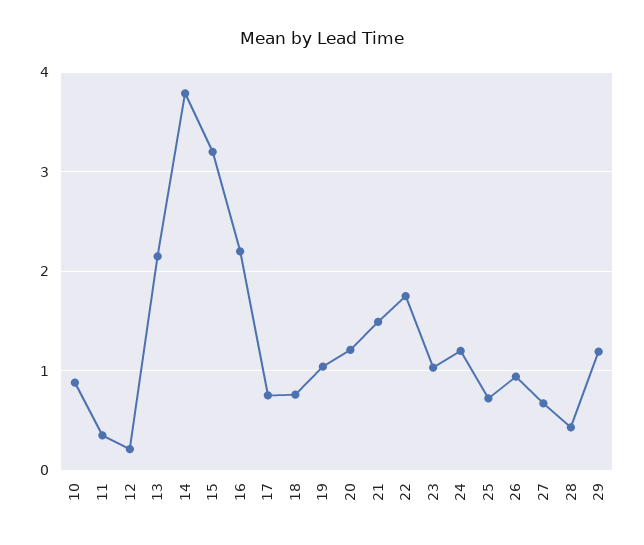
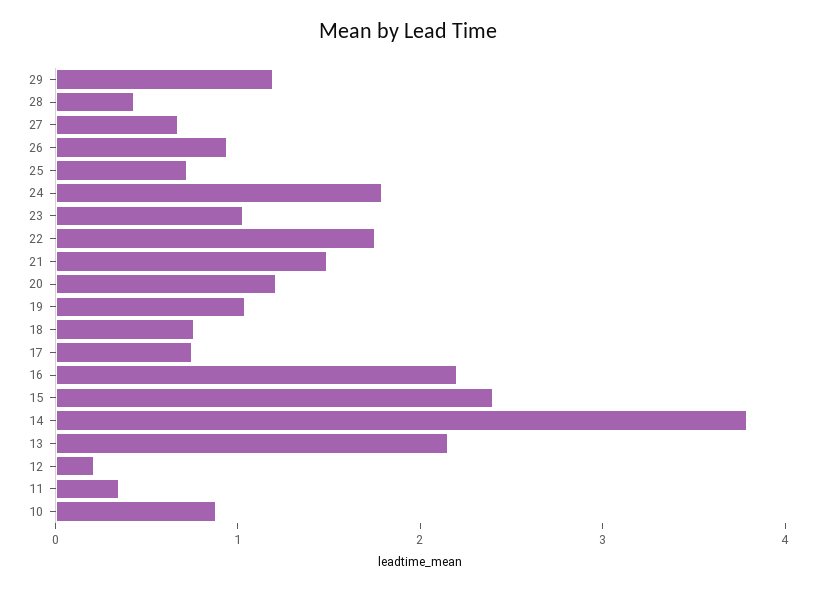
15: 3.2 -> 2.4
24: 1.2 -> 1.8

